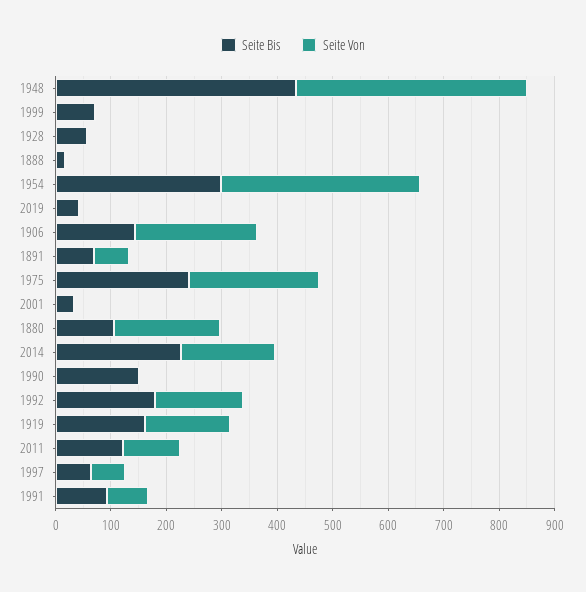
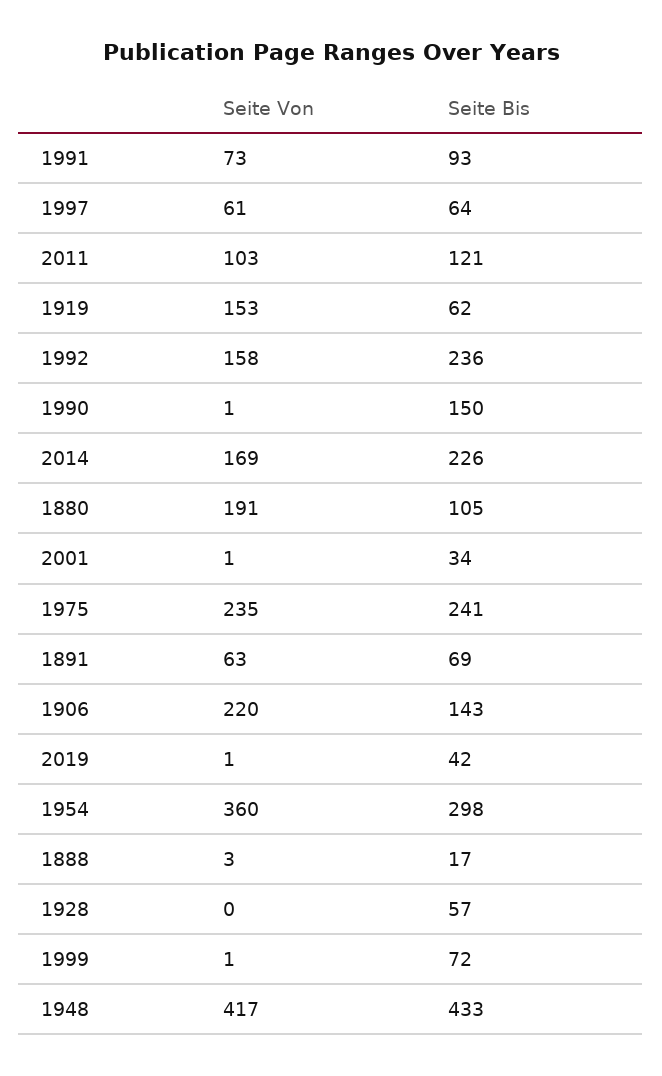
Seite Bis, 1992: 180 -> 236
Seite Bis, 1919: 160 -> 62

